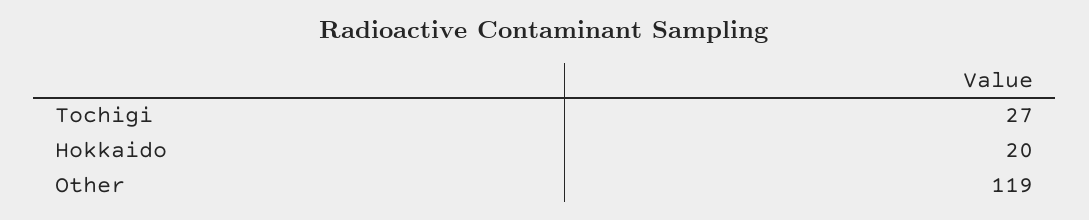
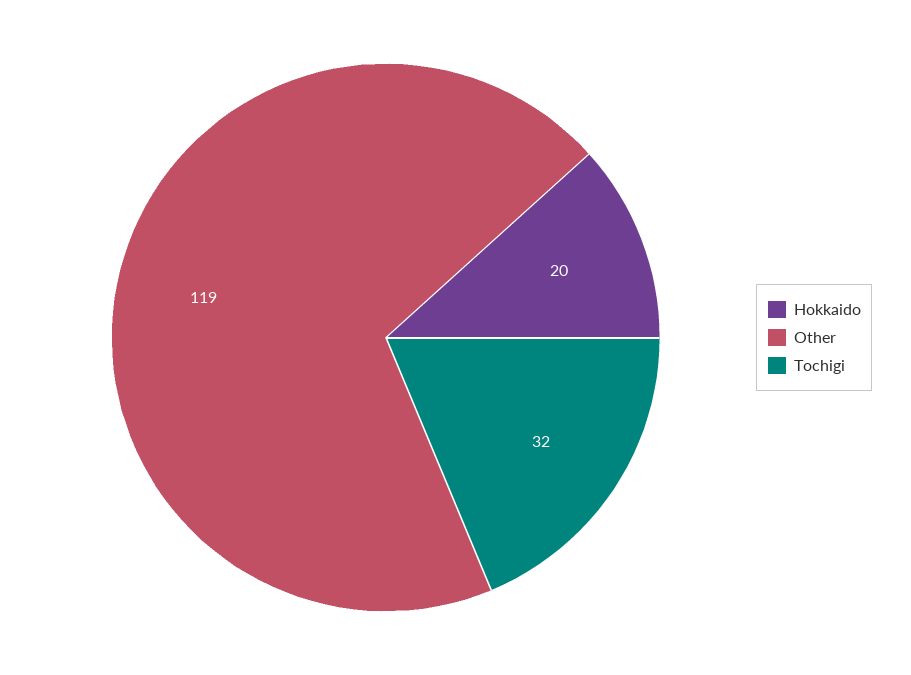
Tochigi: 27 -> 32

